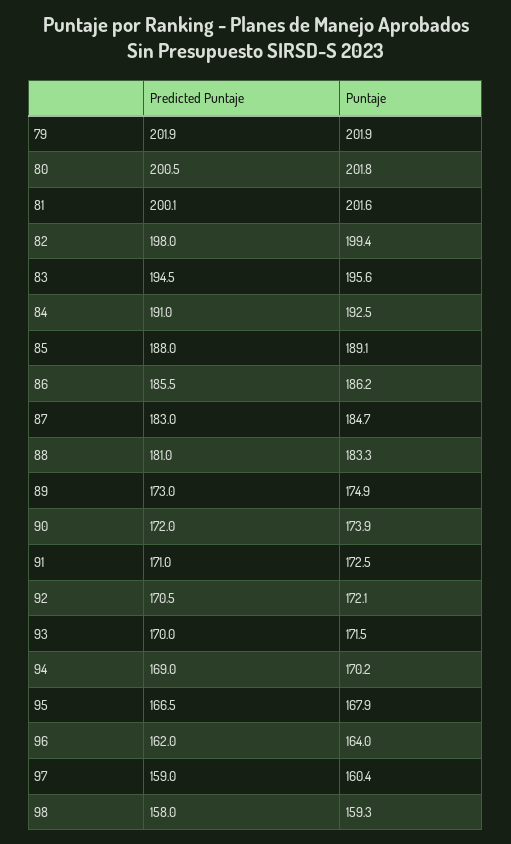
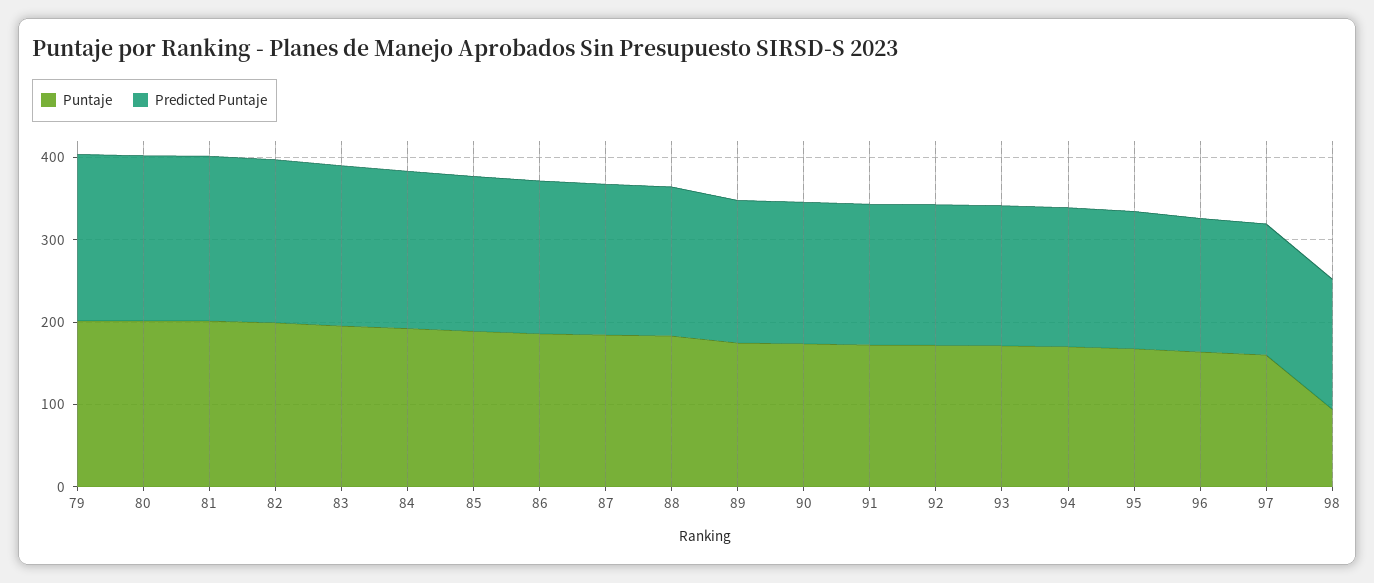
Puntaje, 98: 159.3 -> 100

